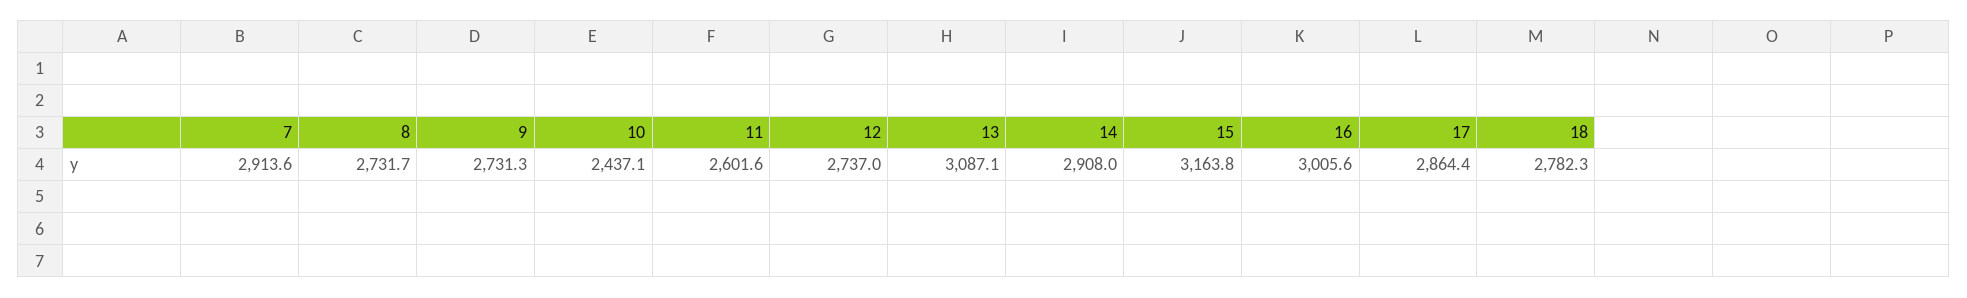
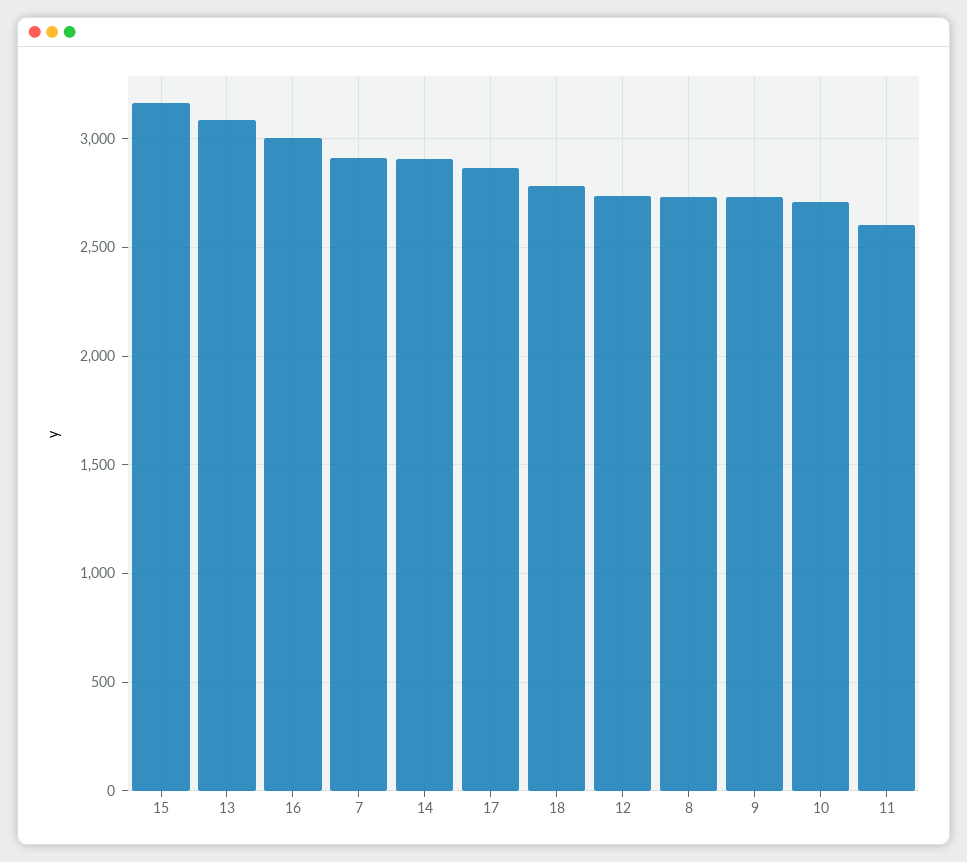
10: 2437.1 -> 2700

